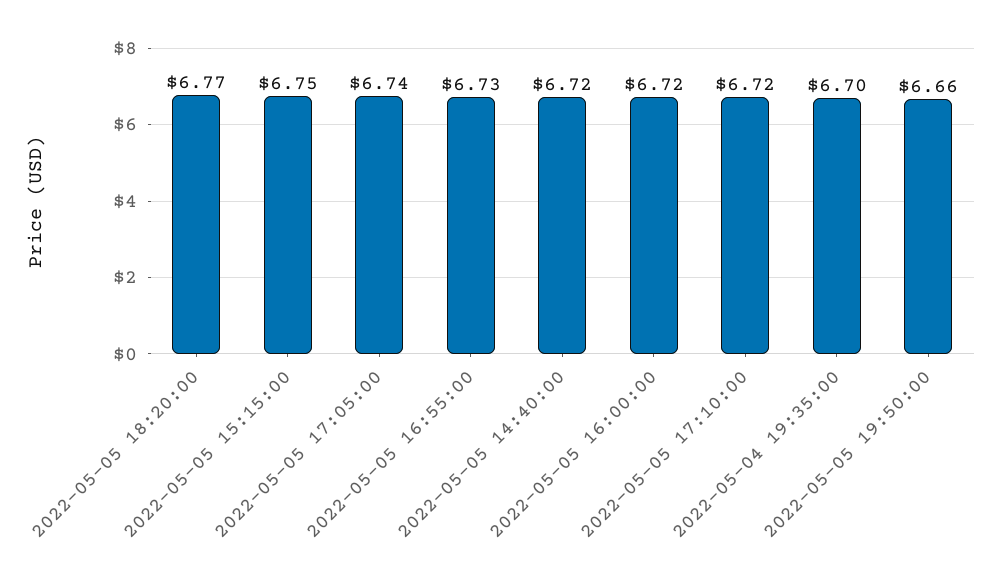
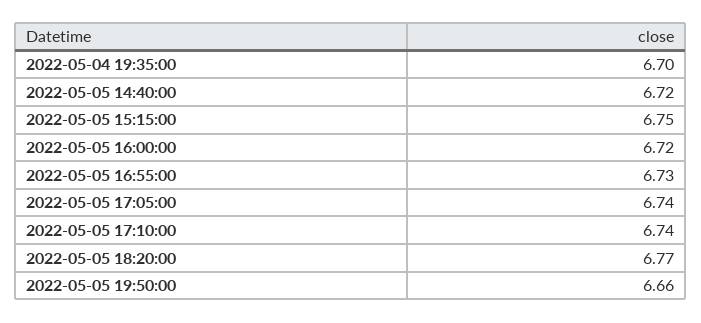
2022-05-05 17:10:00: 6.72 -> 6.74

